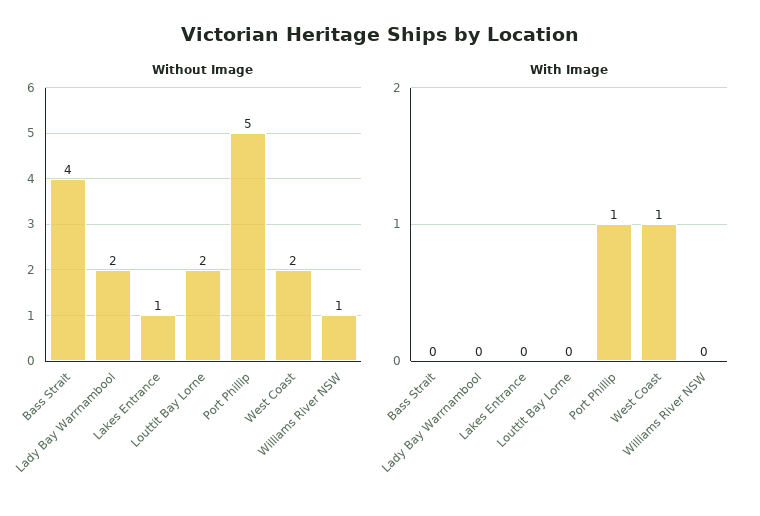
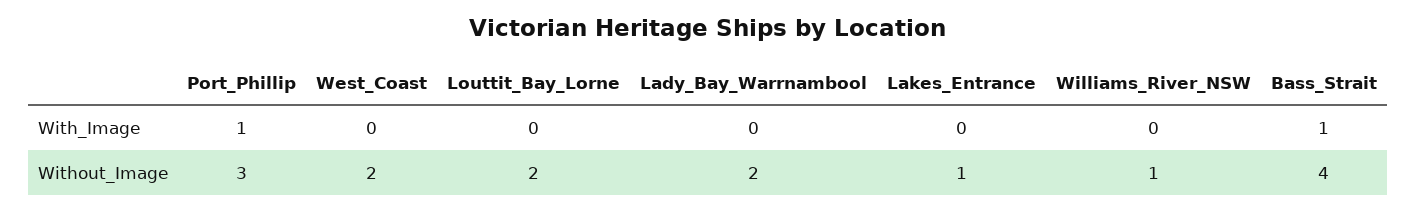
Without Image, Port Phillip: 5 -> 3
With Image, Bass Strait: 0 -> 1
With Image, West Coast: 1 -> 0

